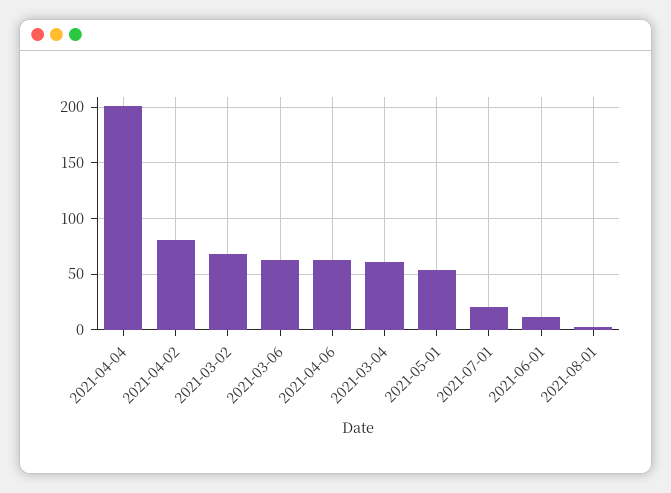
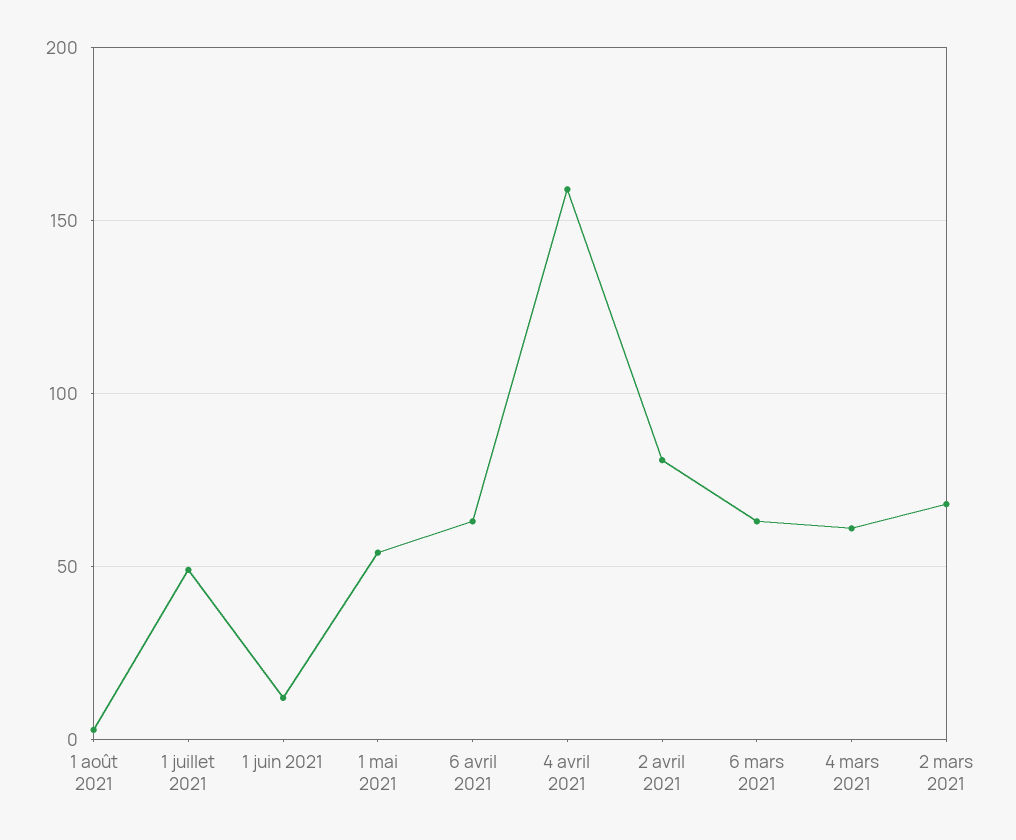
2021-04-04: 200 -> 160
2021-07-01: 20 -> 50

